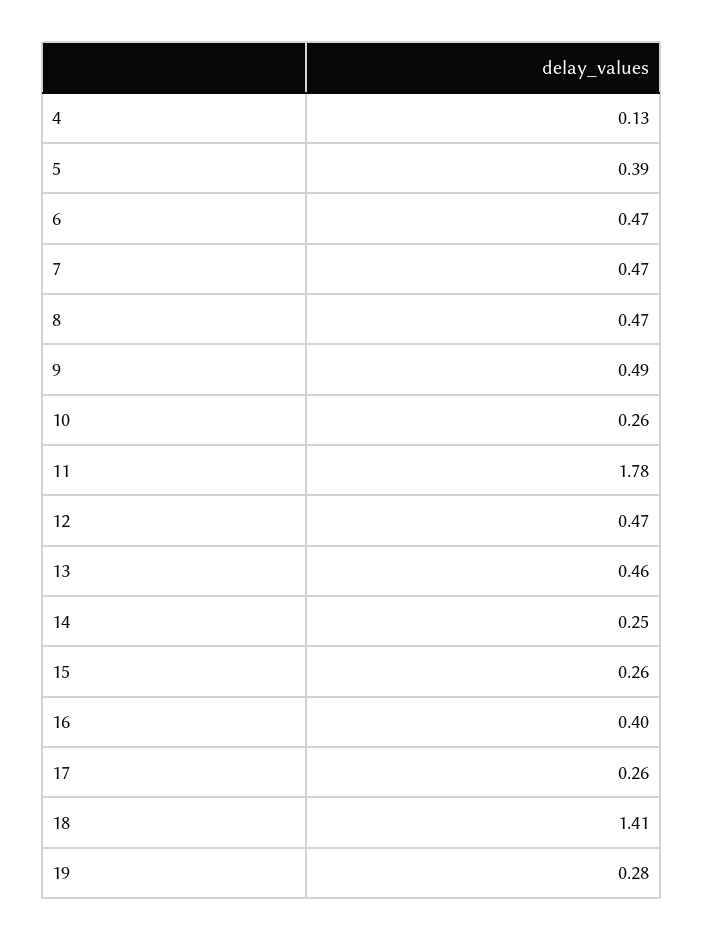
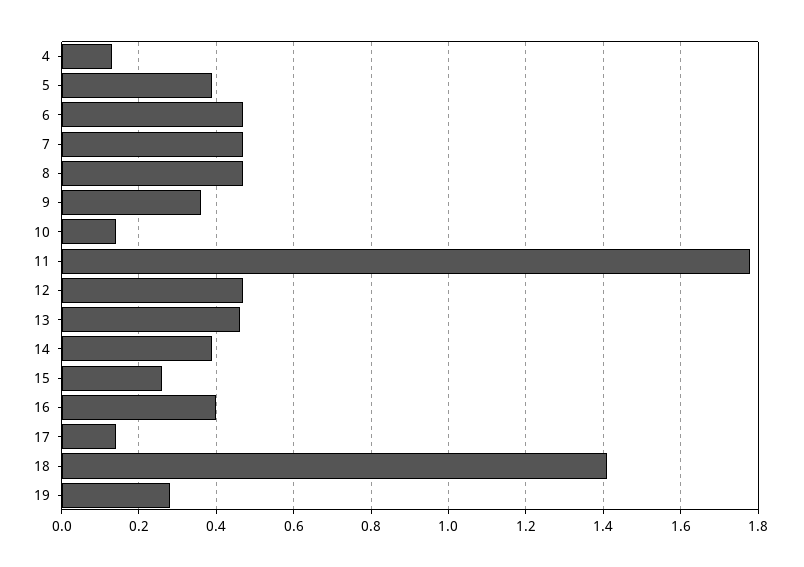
9: 0.49 -> 0.35
10: 0.26 -> 0.15
14: 0.25 -> 0.4
17: 0.26 -> 0.15

